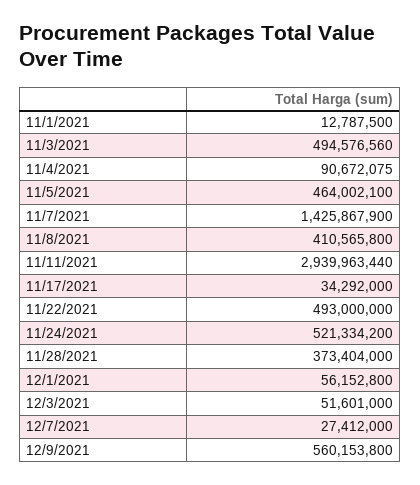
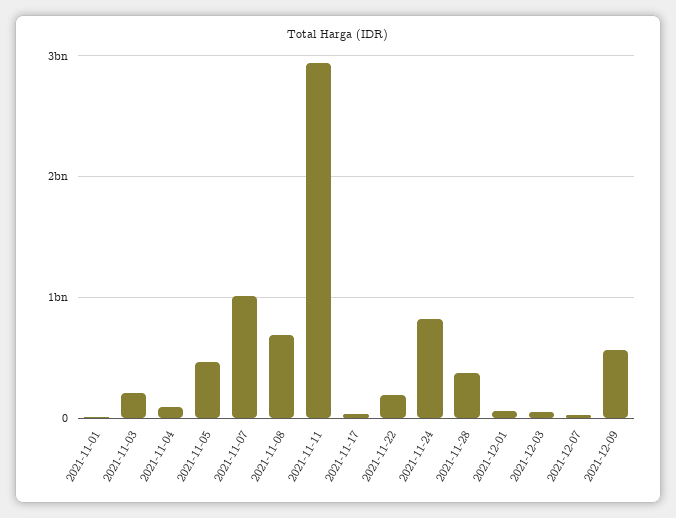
11/3/2021: 494576560 -> 200000000
11/7/2021: 1425867900 -> 1000000000
11/8/2021: 410565800 -> 700000000
11/22/2021: 493000000 -> 200000000
11/24/2021: 521334200 -> 800000000

